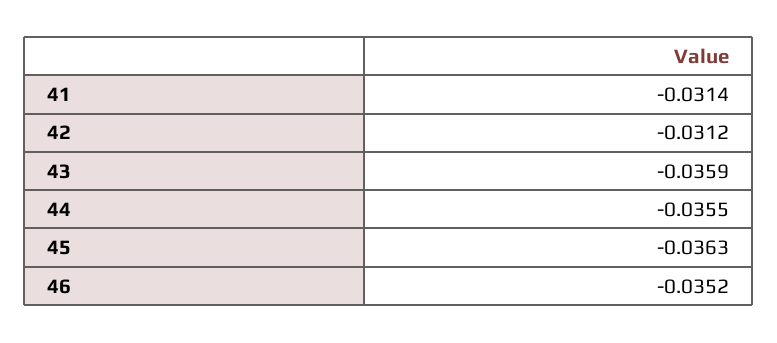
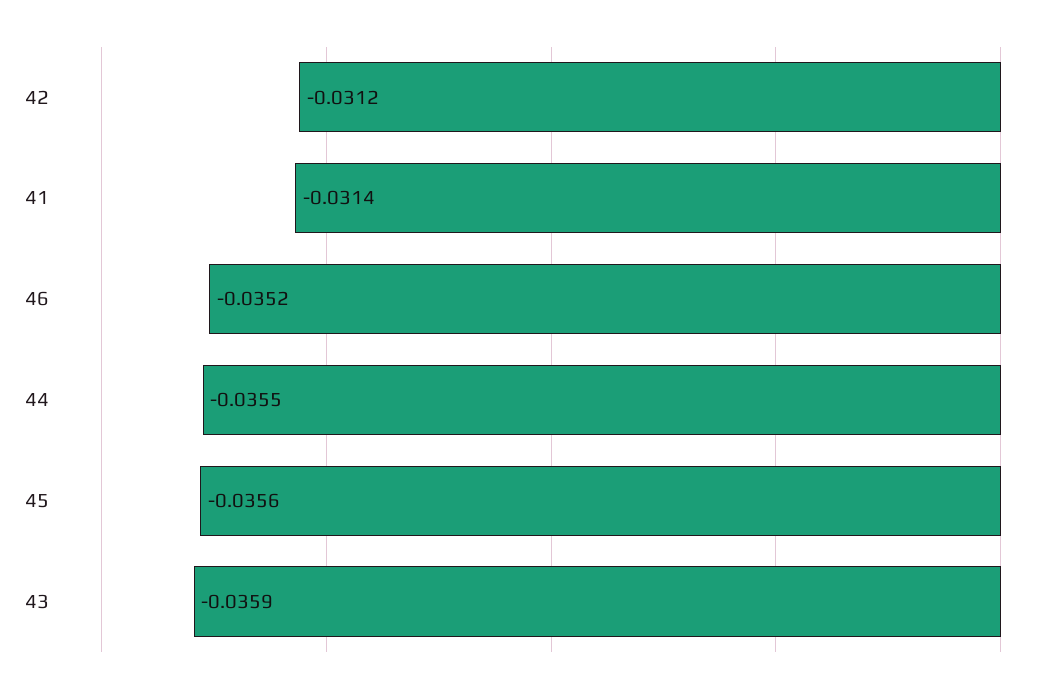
45: -0.0363 -> -0.0356

